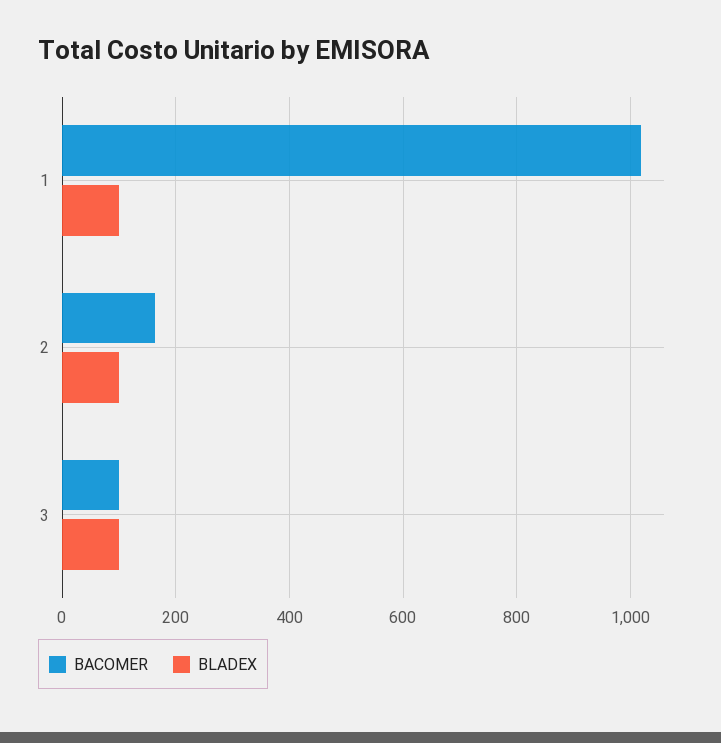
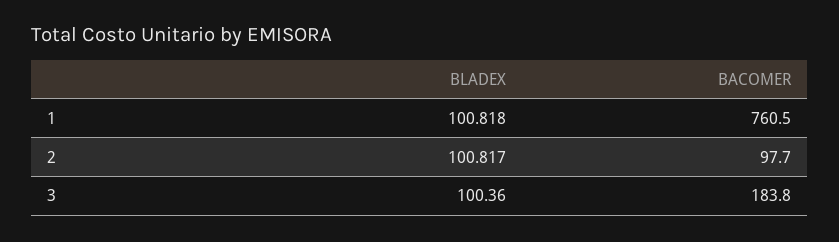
BACOMER, 1: 1020 -> 760.5
BACOMER, 2: 160 -> 97.7
BACOMER, 3: 100 -> 183.8

